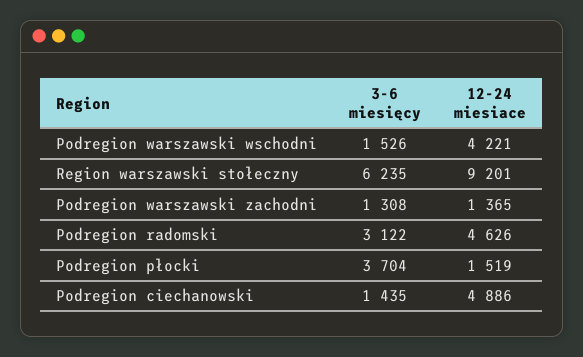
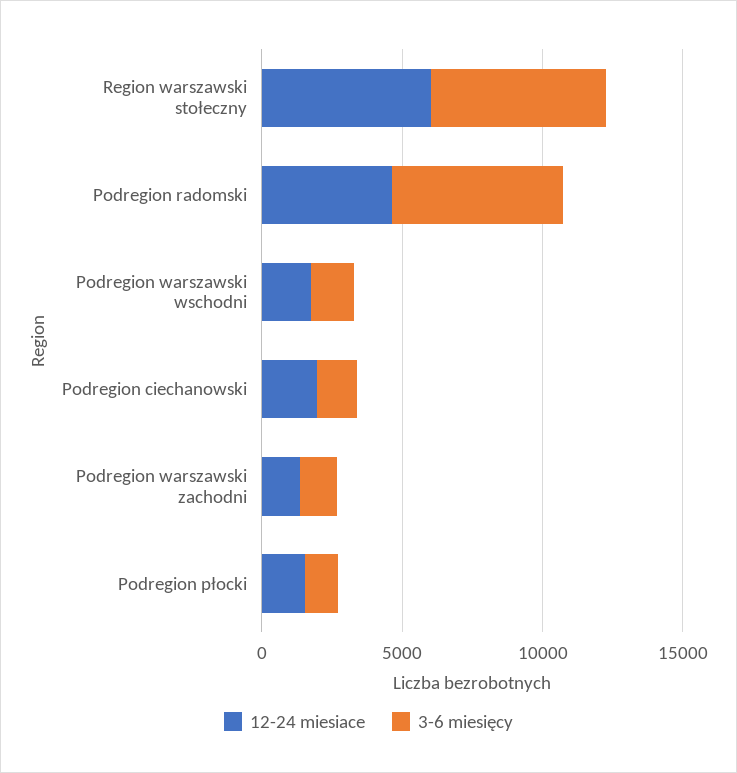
12-24 miesiace, Podregion warszawski wschodni: 4221 -> 2000
12-24 miesiace, Region warszawski stołeczny: 9201 -> 6000
3-6 miesięcy, Podregion radomski: 3122 -> 6000
3-6 miesięcy, Podregion płocki: 3704 -> 1000
12-24 miesiace, Podregion ciechanowski: 4886 -> 2000

